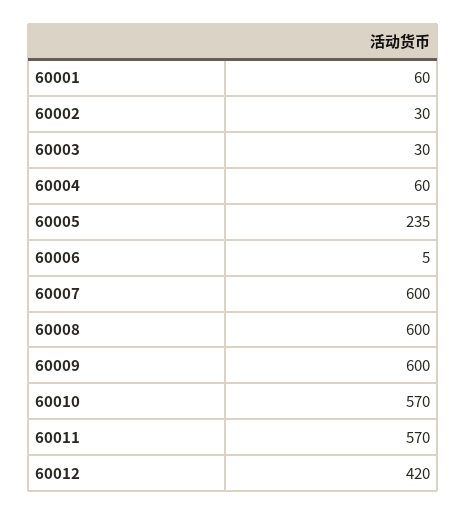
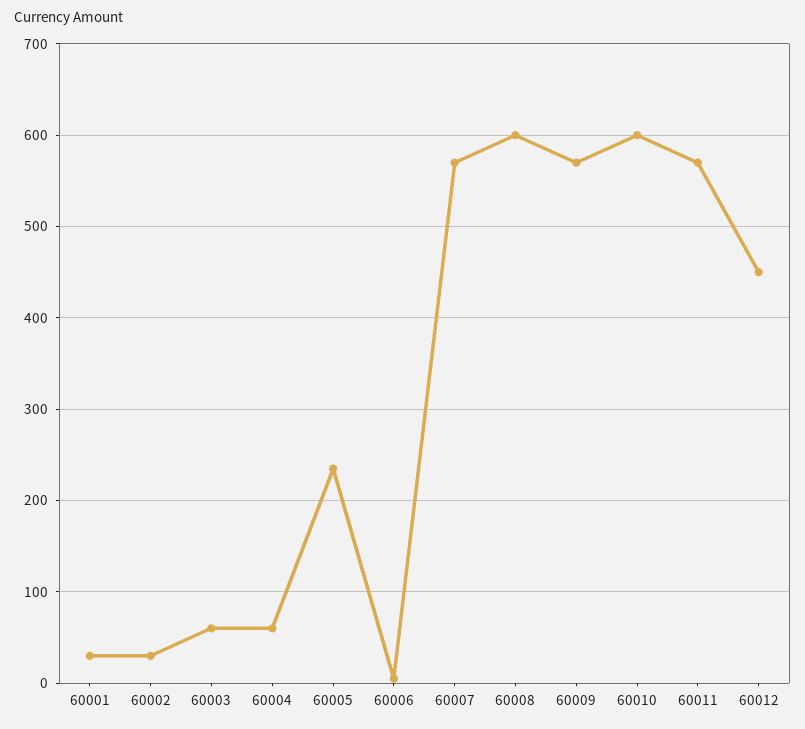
60001: 60 -> 30
60003: 30 -> 60
60007: 600 -> 570
60009: 600 -> 570
60010: 570 -> 600
60012: 420 -> 450

